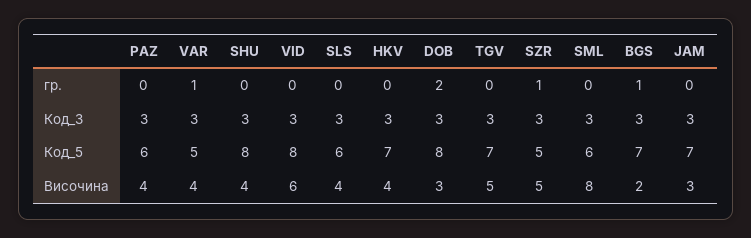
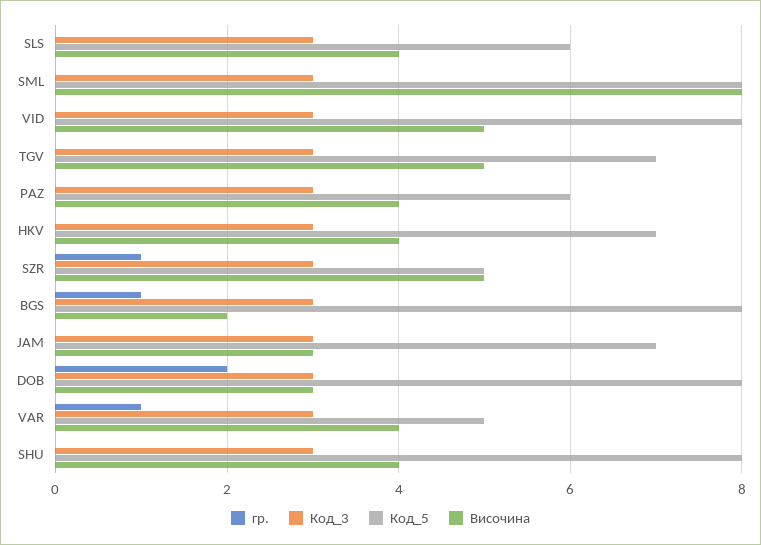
Код_5, SML: 6 -> 8
Код_5, BGS: 7 -> 8
Височина, VID: 6 -> 5

